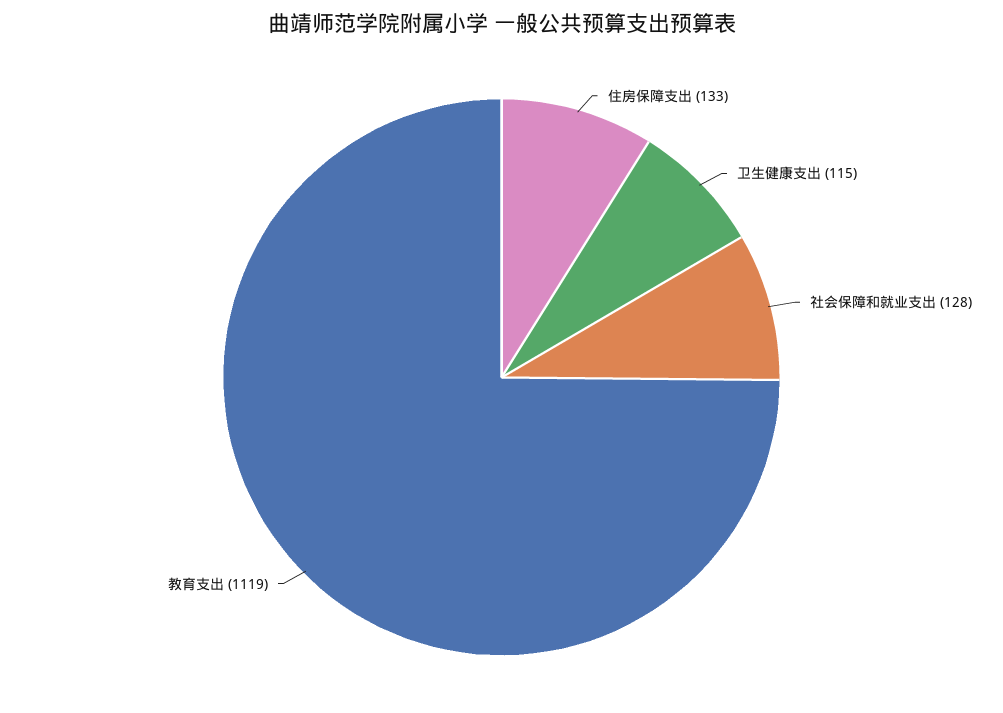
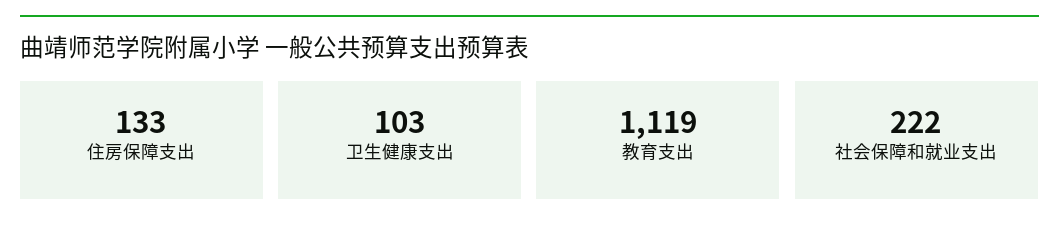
卫生健康支出: 115 -> 103
社会保障和就业支出: 128 -> 222

